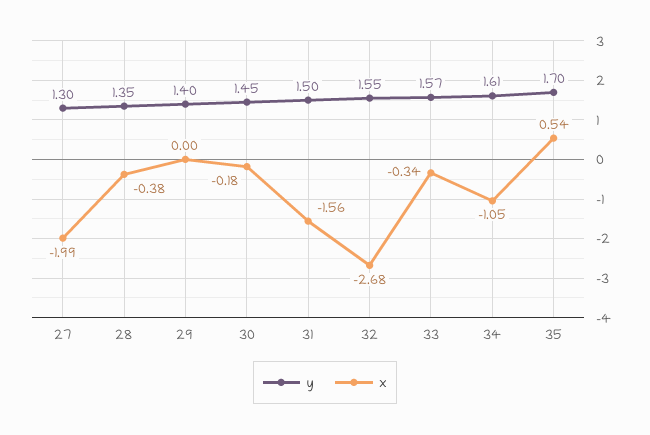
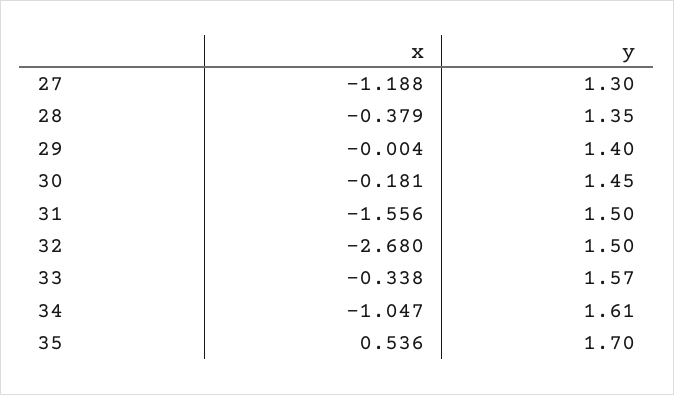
x, 27: -1.99 -> -1.188
y, 32: 1.55 -> 1.5

